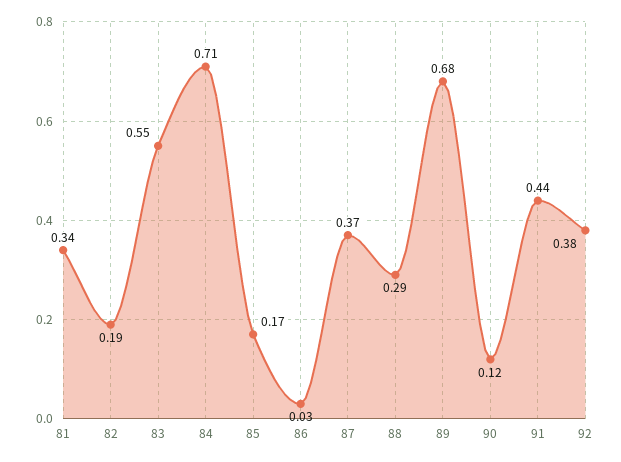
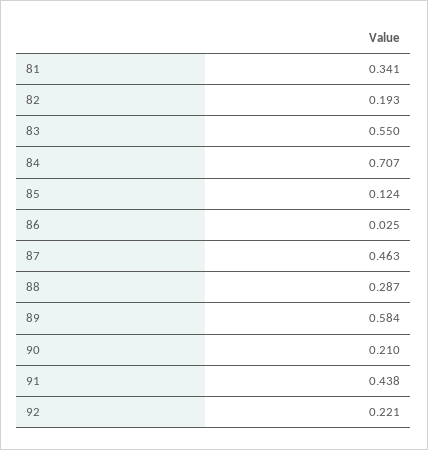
85: 0.17 -> 0.124
87: 0.37 -> 0.463
89: 0.68 -> 0.584
90: 0.12 -> 0.21
92: 0.38 -> 0.221

